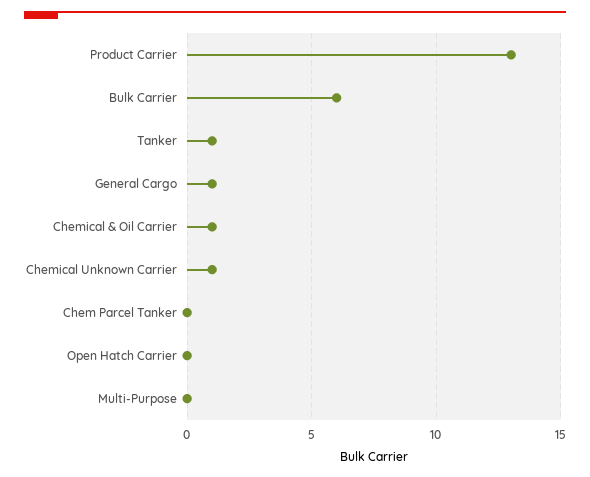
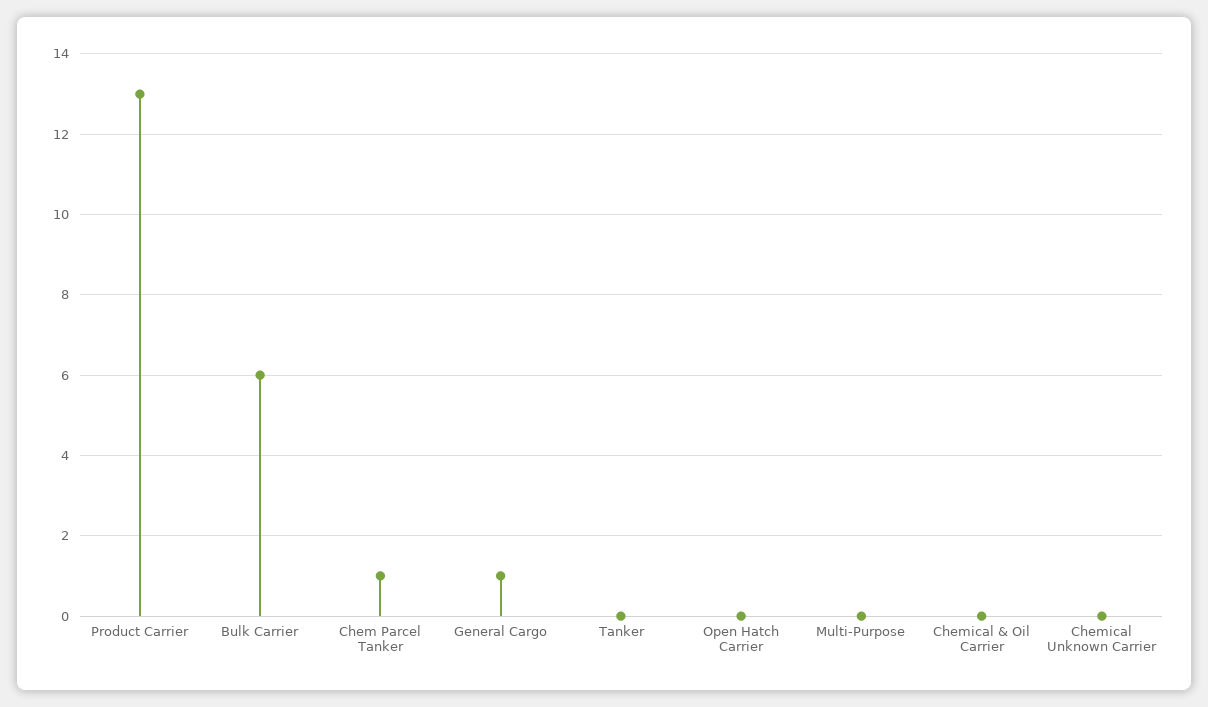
Tanker: 1 -> 0
Chemical & Oil Carrier: 1 -> 0
Chemical Unknown Carrier: 1 -> 0
Chem Parcel Tanker: 0 -> 1

